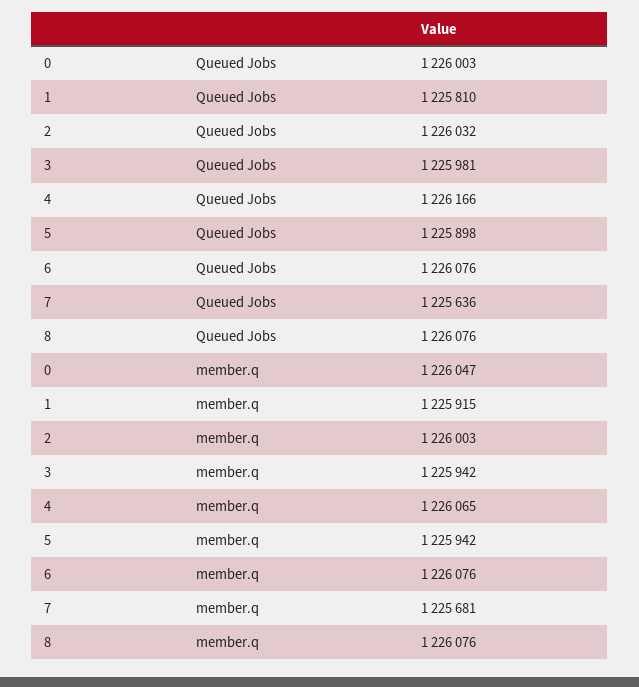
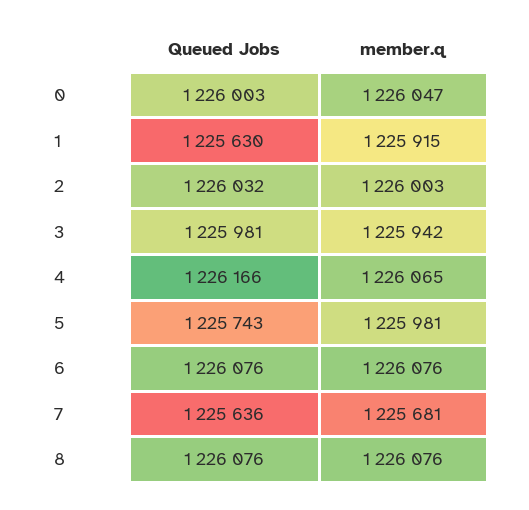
1, Queued Jobs: 1225810 -> 1225630
5, Queued Jobs: 1225898 -> 1225743
5, member.q: 1225942 -> 1225981

